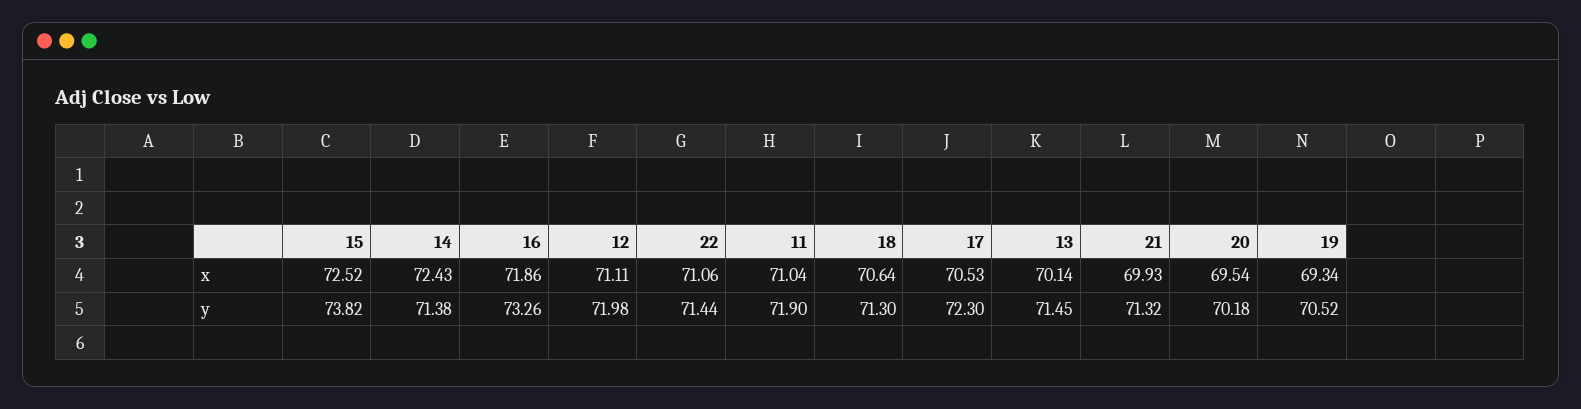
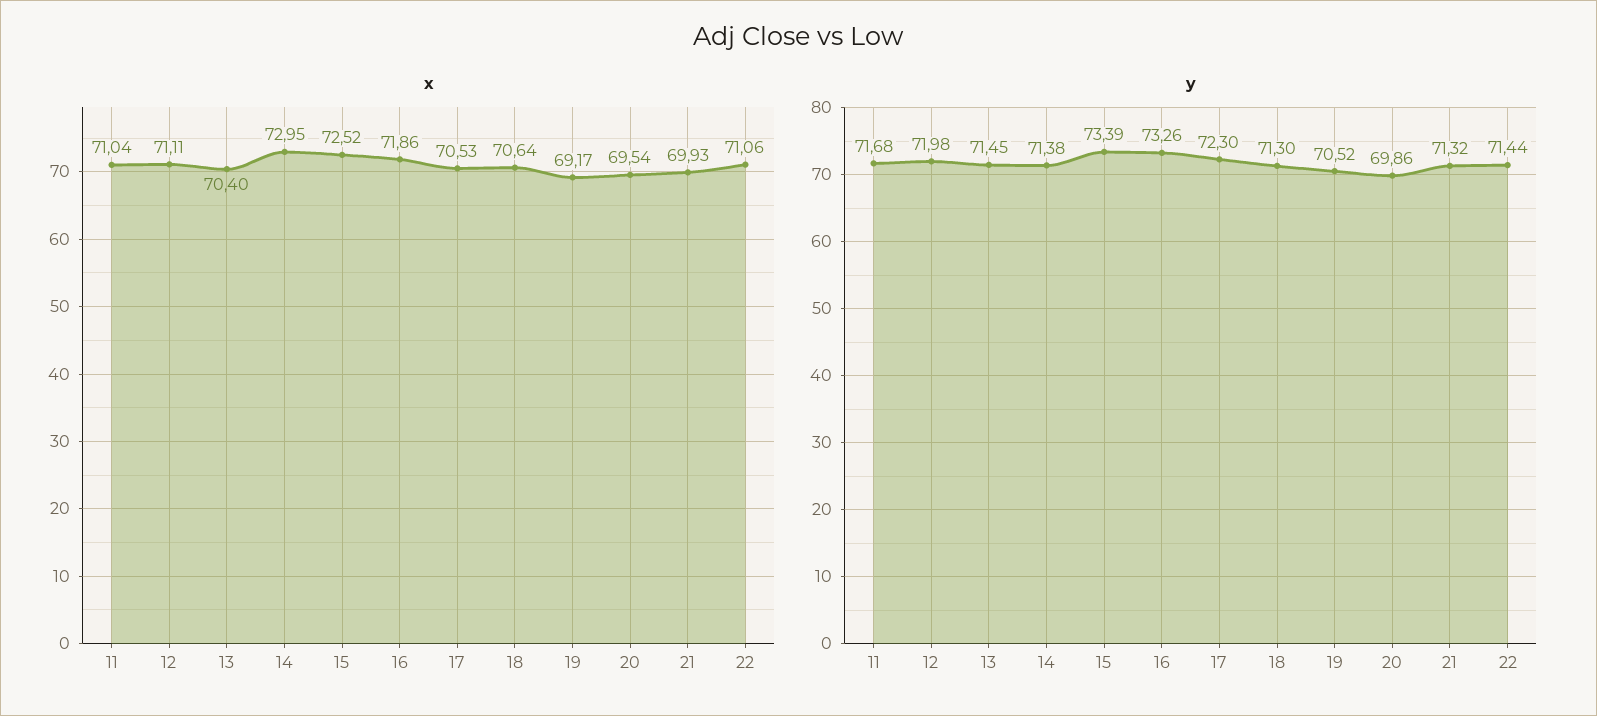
x, 14: 72.43 -> 72.95
x, 13: 70.14 -> 70.4
x, 19: 69.34 -> 69.17
y, 15: 73.82 -> 73.39
y, 11: 71.9 -> 71.68
y, 20: 70.18 -> 69.86

